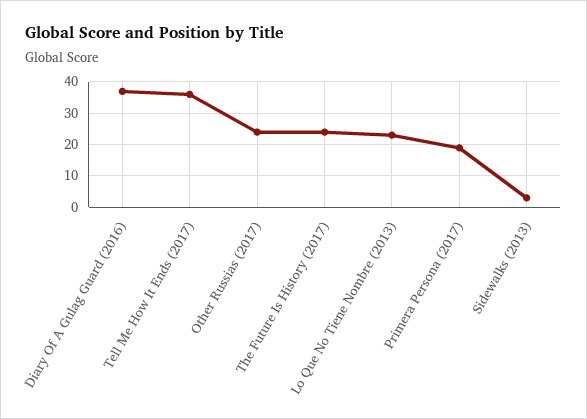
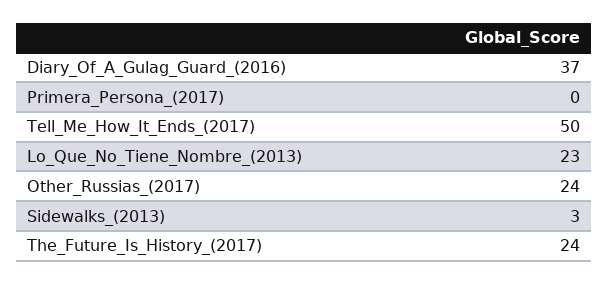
Tell Me How It Ends (2017): 35 -> 50
Primera Persona (2017): 20 -> 0

